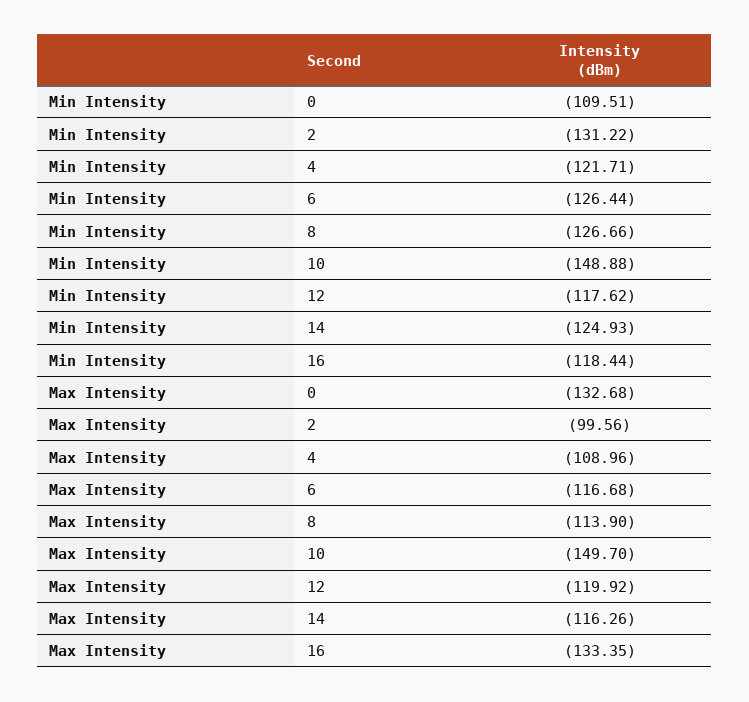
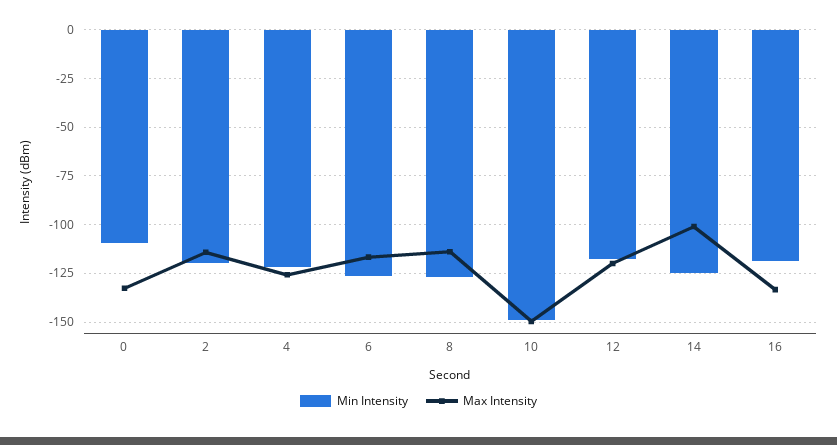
Min Intensity, 2: -131.22 -> -120
Max Intensity, 2: -99.56 -> -115
Max Intensity, 4: -108.96 -> -125
Max Intensity, 14: -116.26 -> -100

